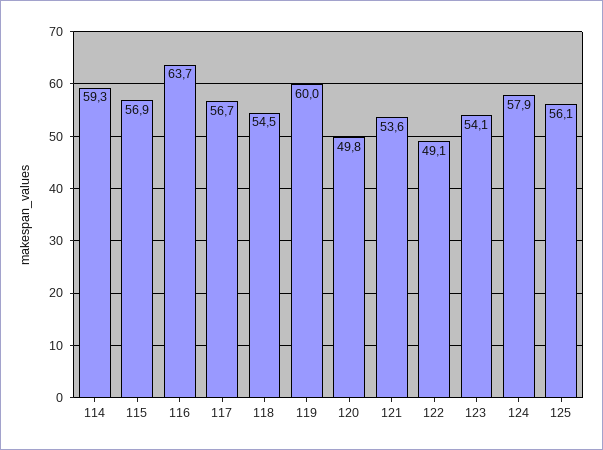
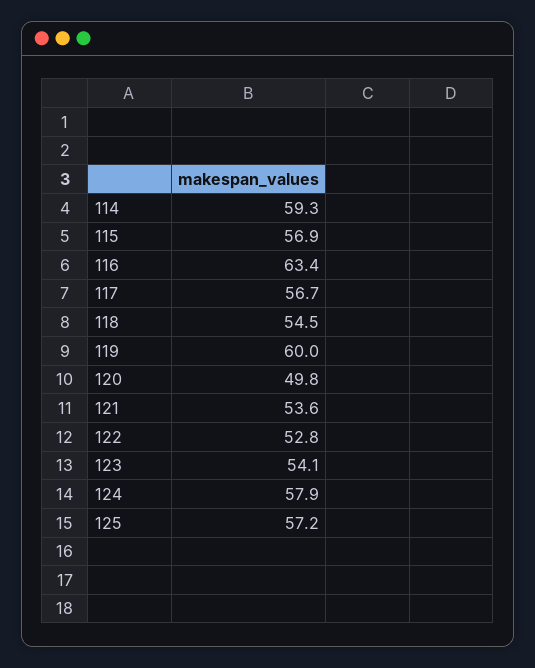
116: 63.7 -> 63.4
122: 49.1 -> 52.8
125: 56.1 -> 57.2

